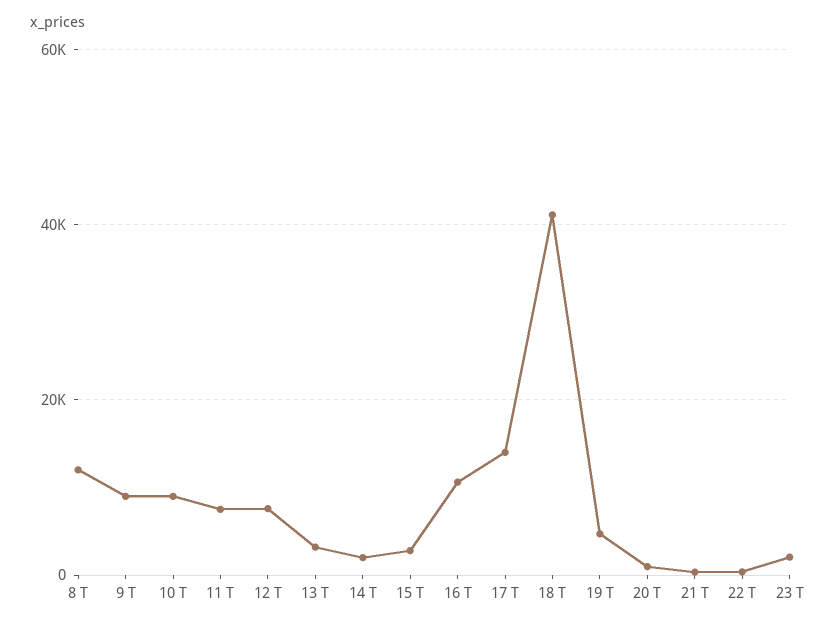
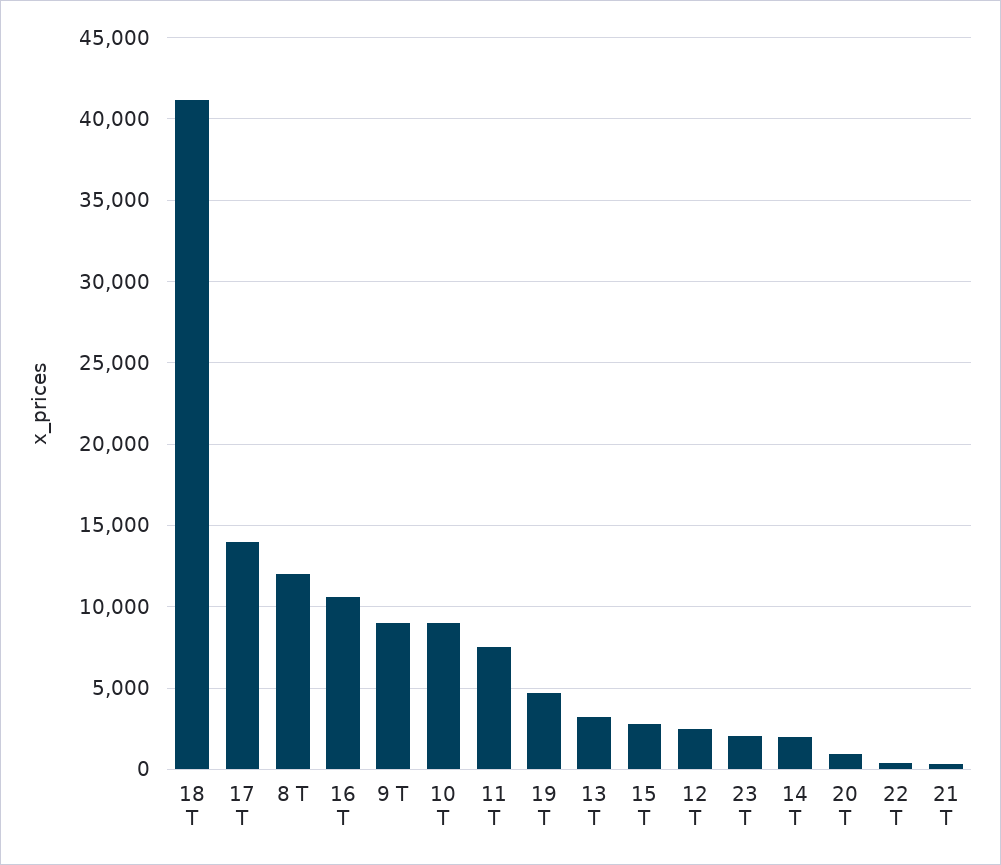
12 T: 8000 -> 2500

